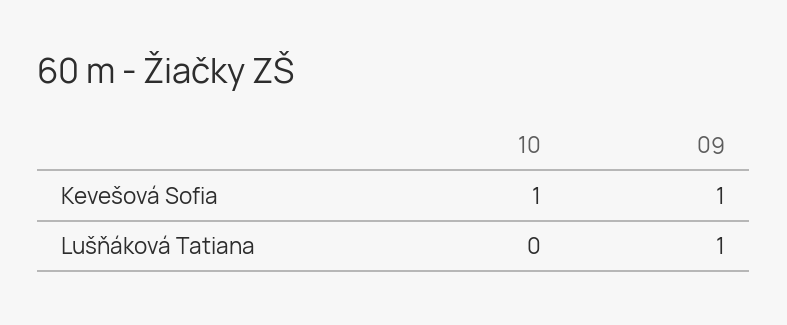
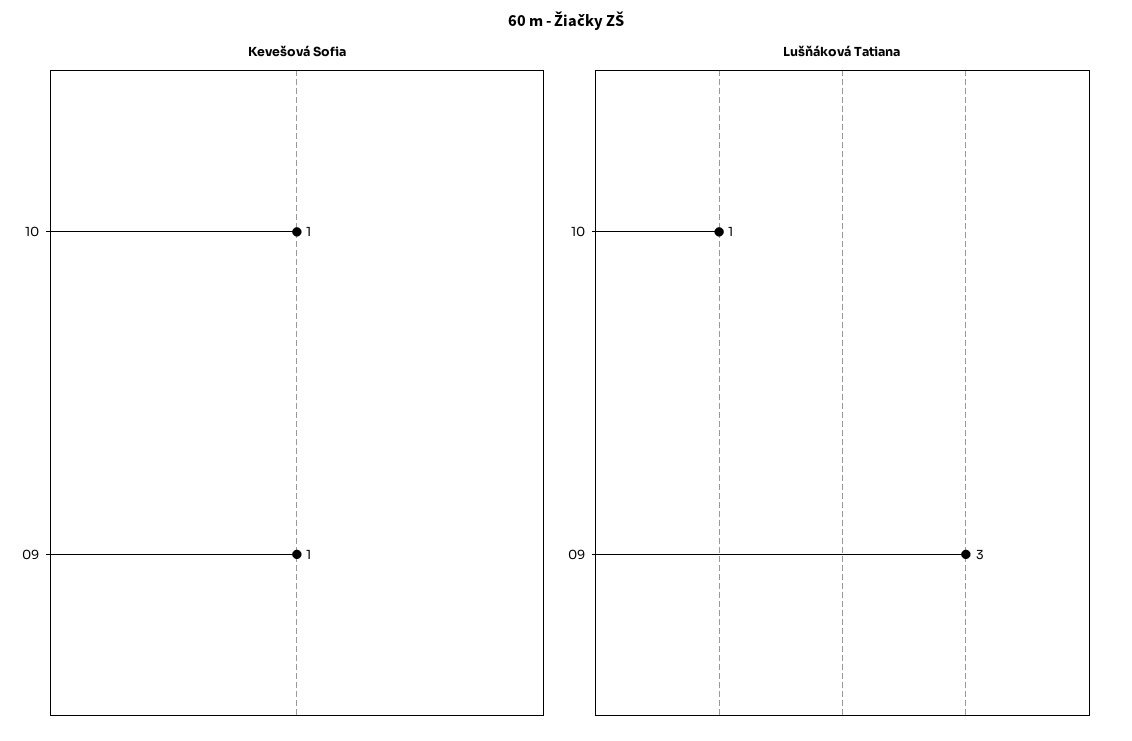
Lušňáková Tatiana, 10: 0 -> 1
Lušňáková Tatiana, 09: 1 -> 3

